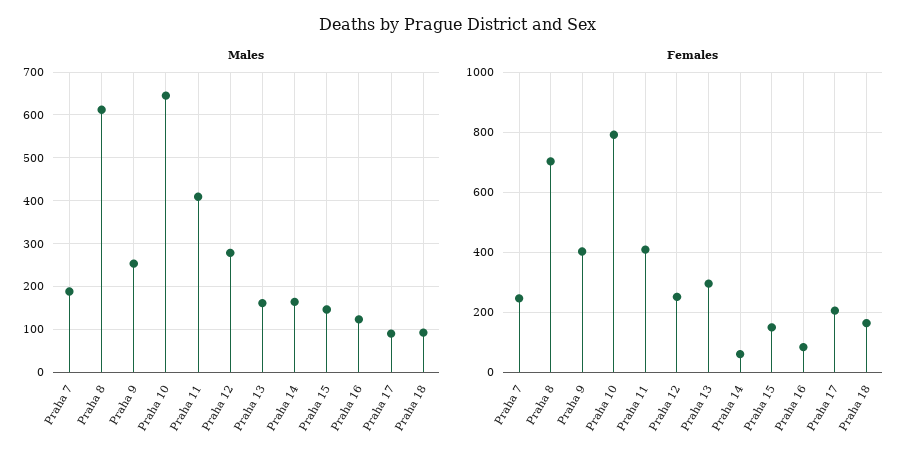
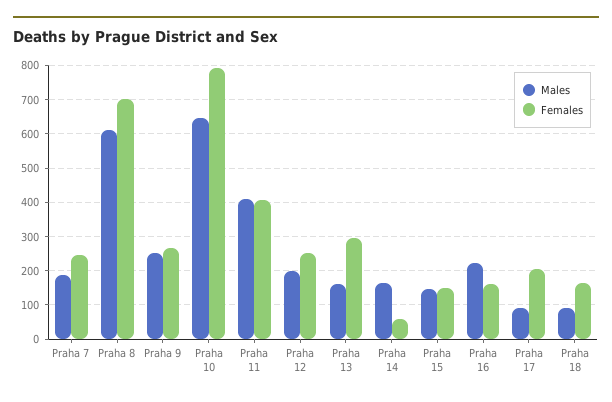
Males, Praha 12: 280 -> 200
Males, Praha 16: 120 -> 220
Females, Praha 9: 400 -> 260
Females, Praha 16: 80 -> 160

